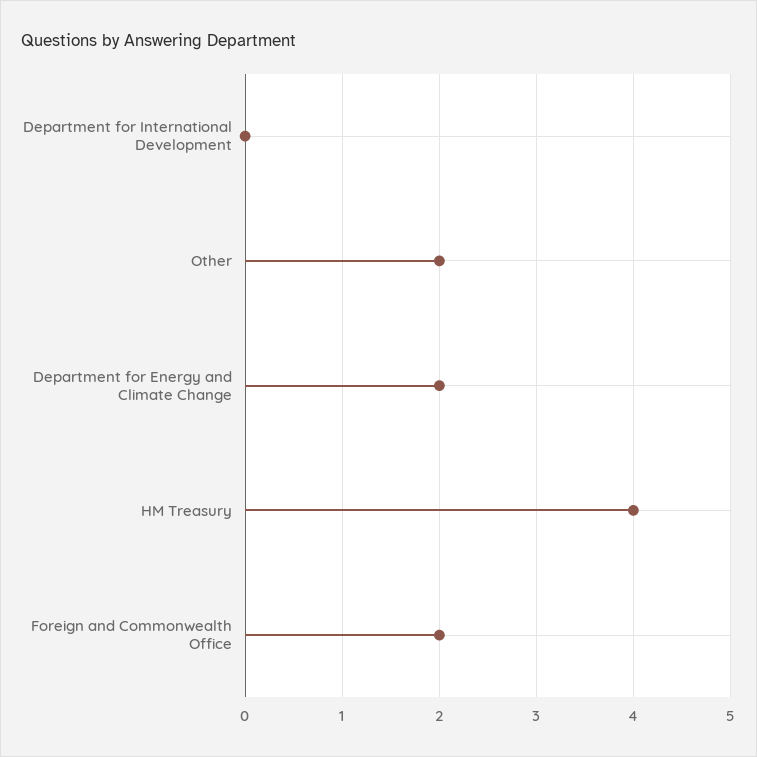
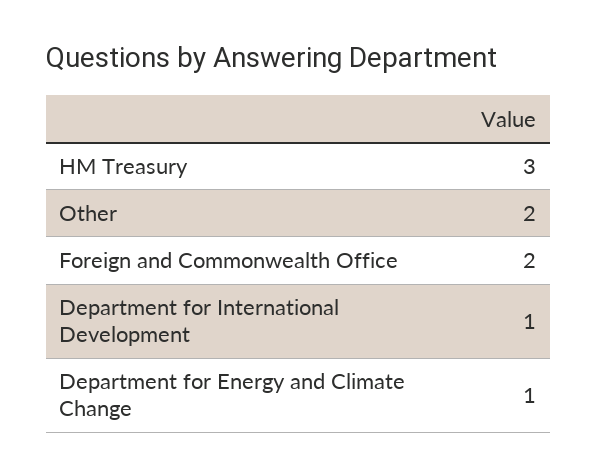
Department for International Development: 0 -> 1
Department for Energy and Climate Change: 2 -> 1
HM Treasury: 4 -> 3

